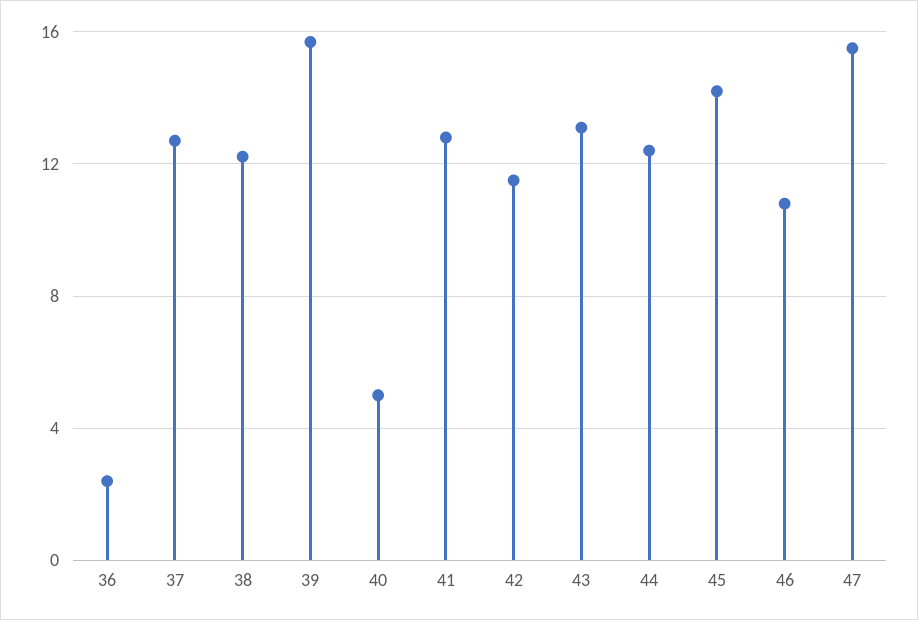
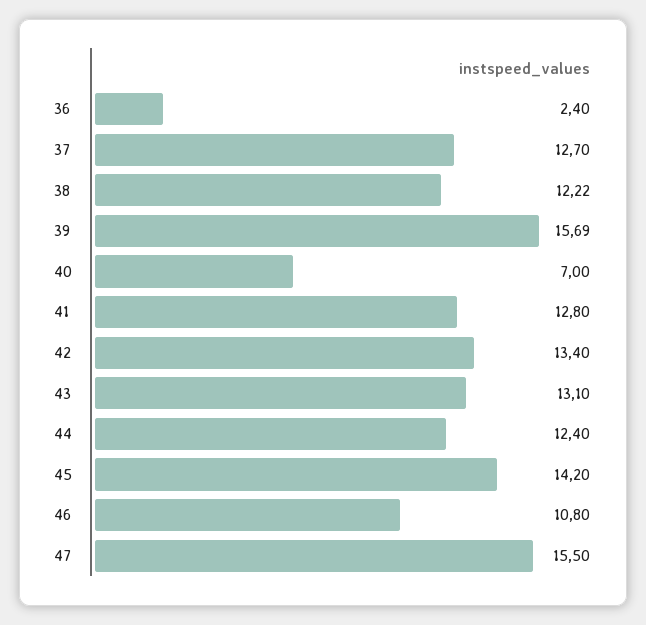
40: 5 -> 7
42: 11.5 -> 13.4

